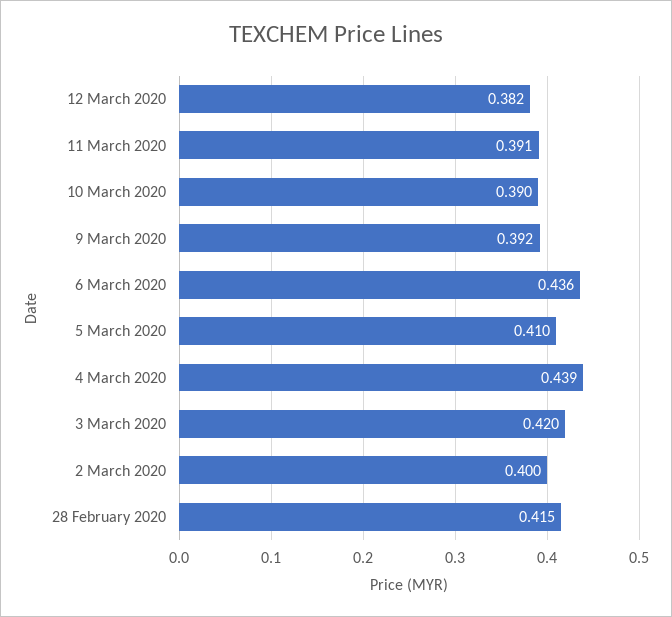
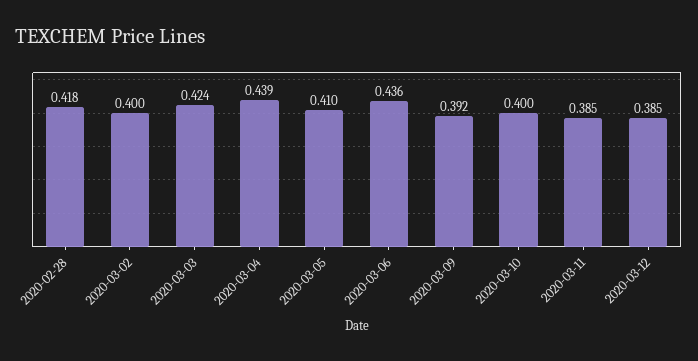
12 March 2020: 0.382 -> 0.385
11 March 2020: 0.391 -> 0.385
10 March 2020: 0.39 -> 0.4
3 March 2020: 0.42 -> 0.424
28 February 2020: 0.415 -> 0.418

